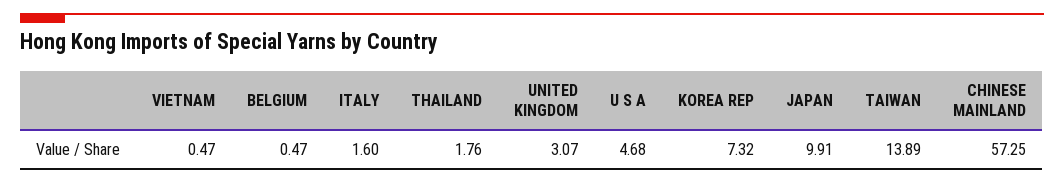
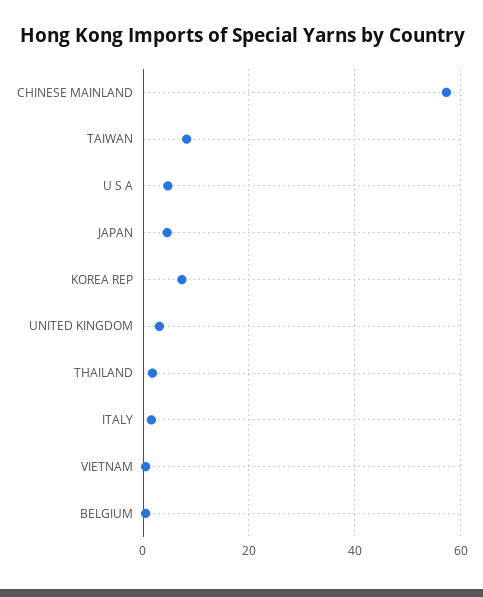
JAPAN: 9.91 -> 4
TAIWAN: 13.89 -> 8

